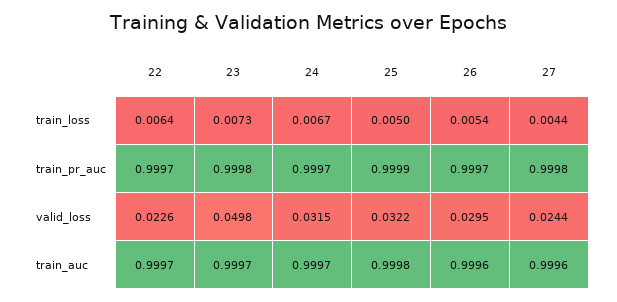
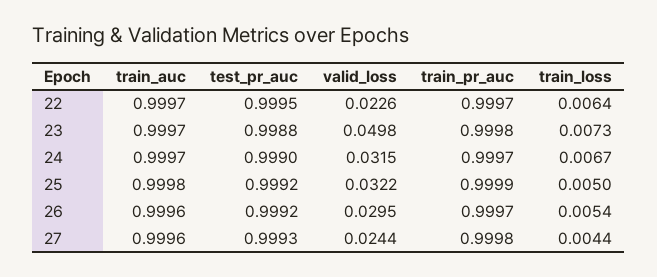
22, test_pr_auc: none -> 0.9995
23, test_pr_auc: none -> 0.9988
24, test_pr_auc: none -> 0.999
25, test_pr_auc: none -> 0.9992
26, test_pr_auc: none -> 0.9992
27, test_pr_auc: none -> 0.9993

